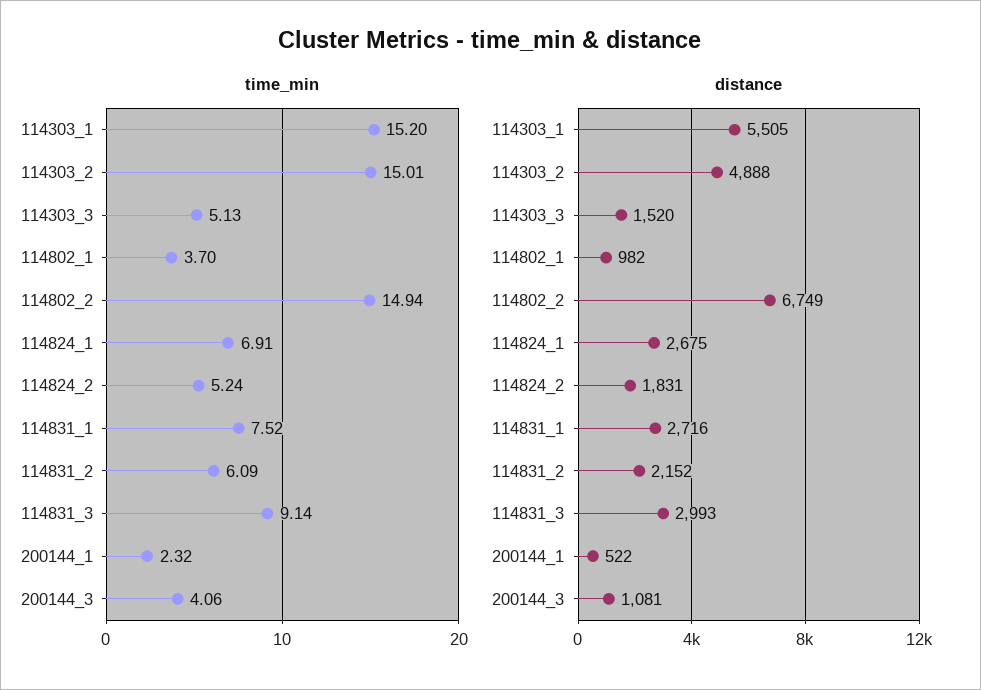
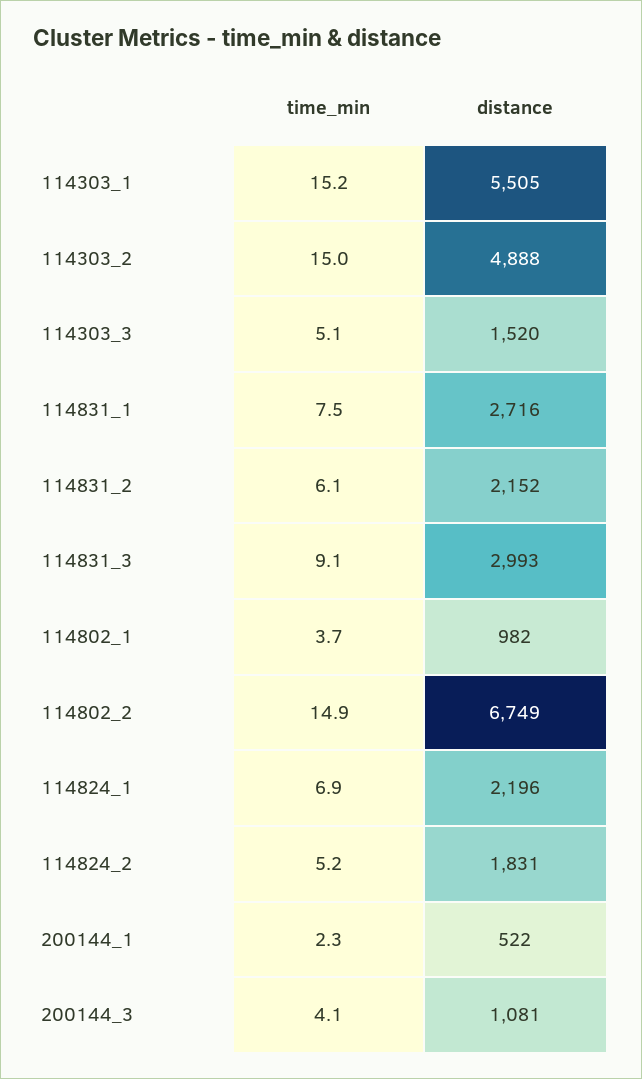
distance, 114824_1: 2675 -> 2196

